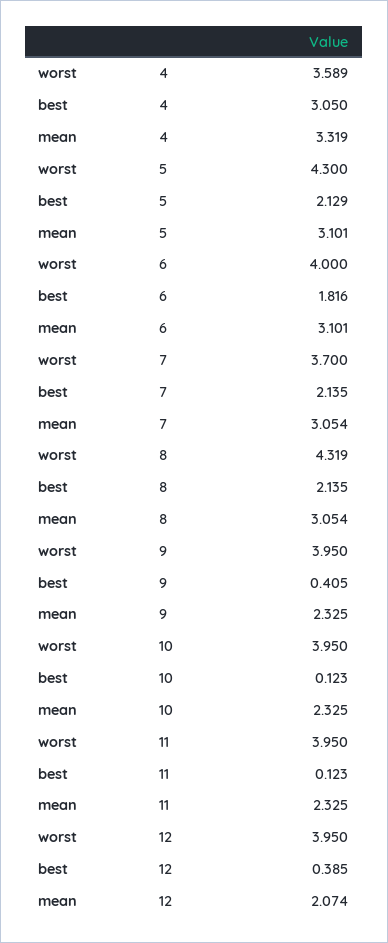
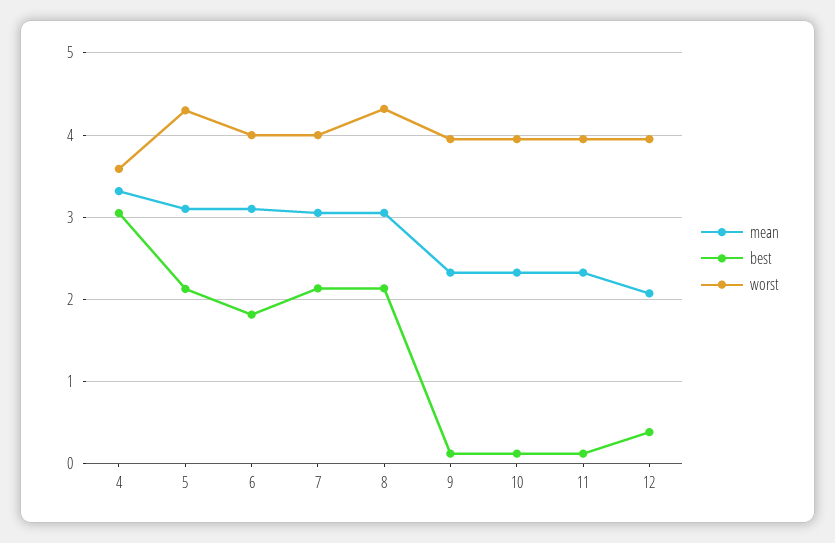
worst, 7: 3.7 -> 4
best, 9: 0.405 -> 0.1

